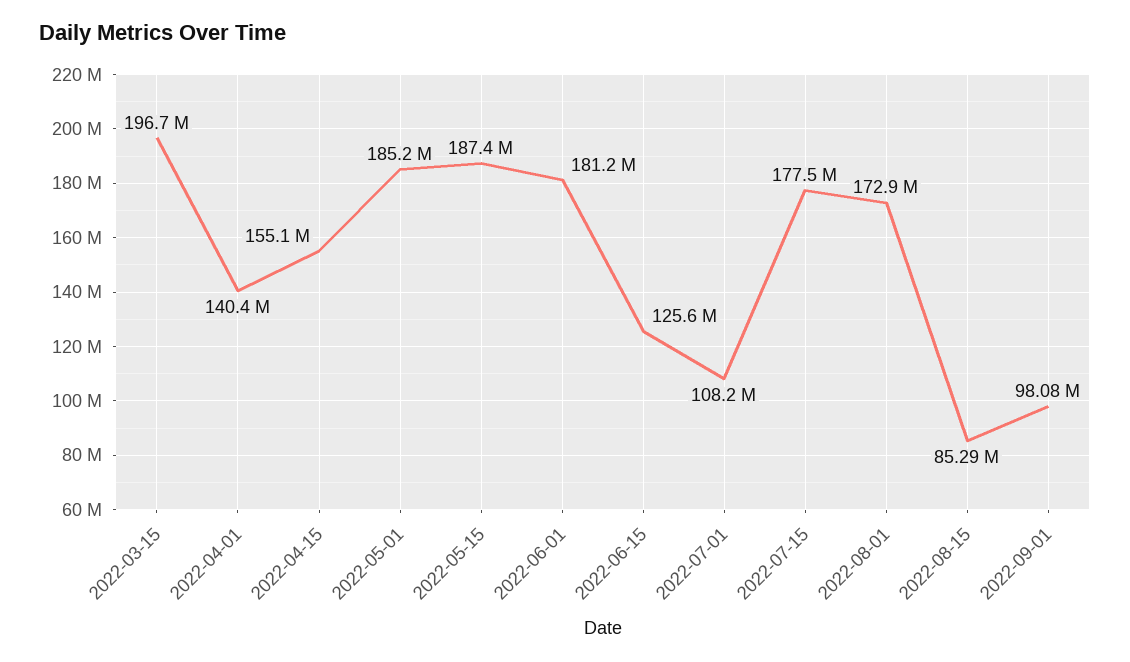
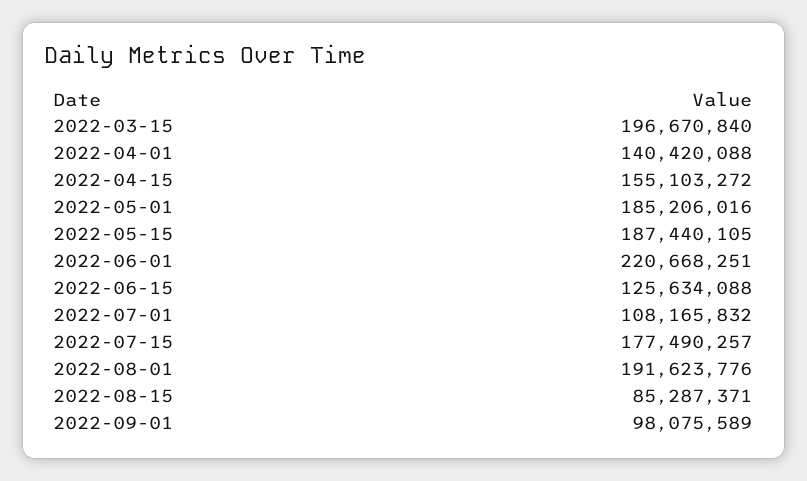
2022-06-01: 181200000 -> 220668251
2022-08-01: 172900000 -> 191623776

